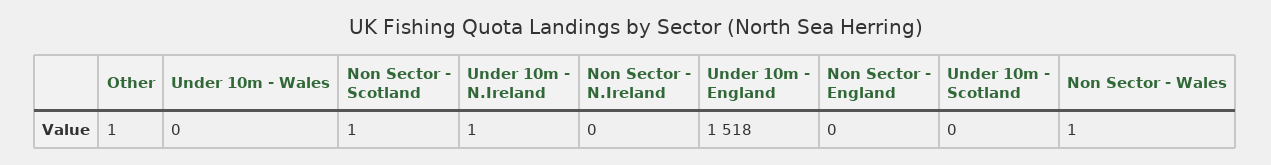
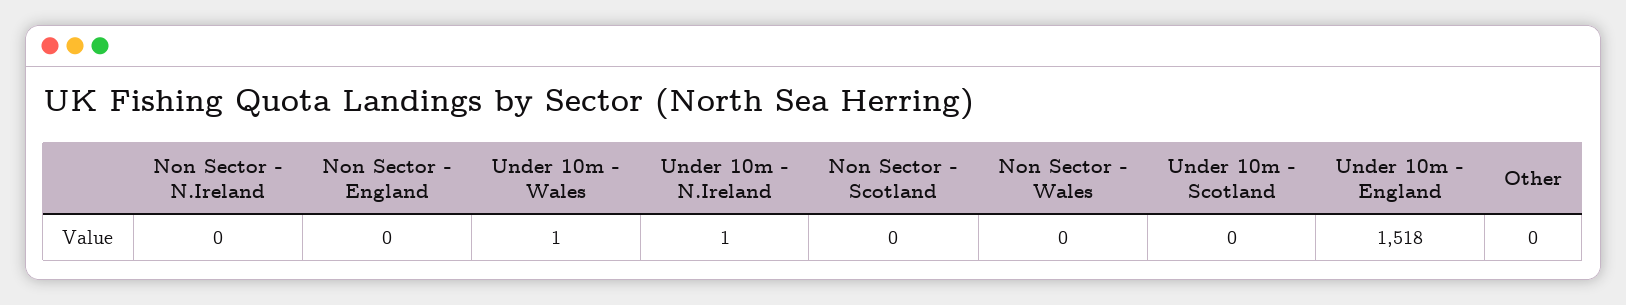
Other: 1 -> 0
Under 10m - Wales: 0 -> 1
Non Sector - Scotland: 1 -> 0
Non Sector - Wales: 1 -> 0

